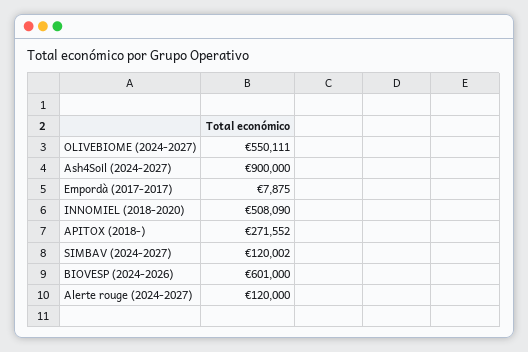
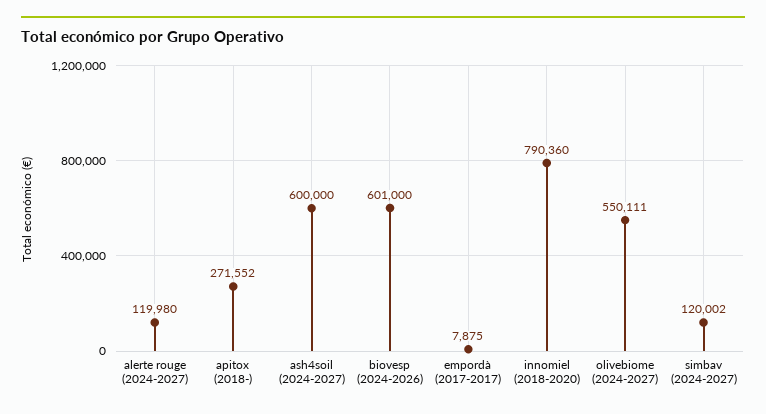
Ash4Soil (2024-2027): 900000 -> 600000
INNOMIEL (2018-2020): 508090 -> 790360
Alerte rouge (2024-2027): 120000 -> 119980

